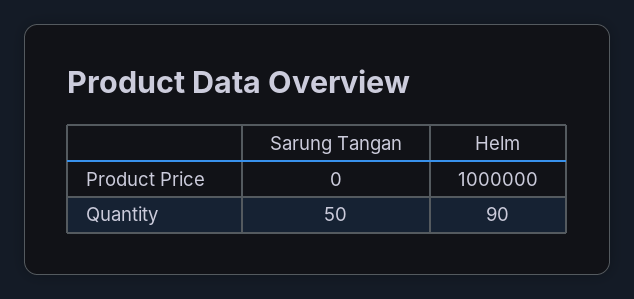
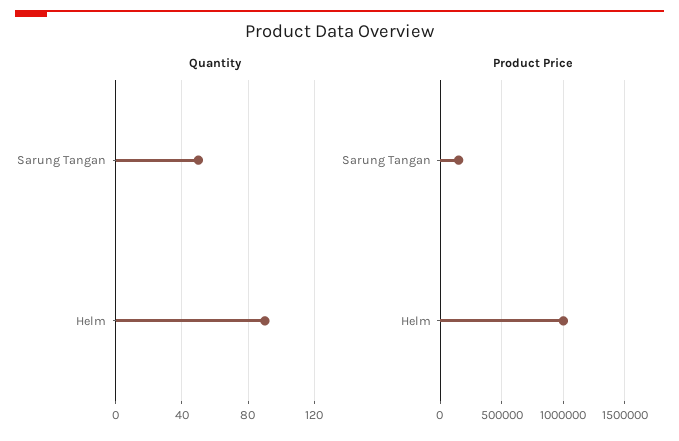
Product Price, Sarung Tangan: 0 -> 150000

